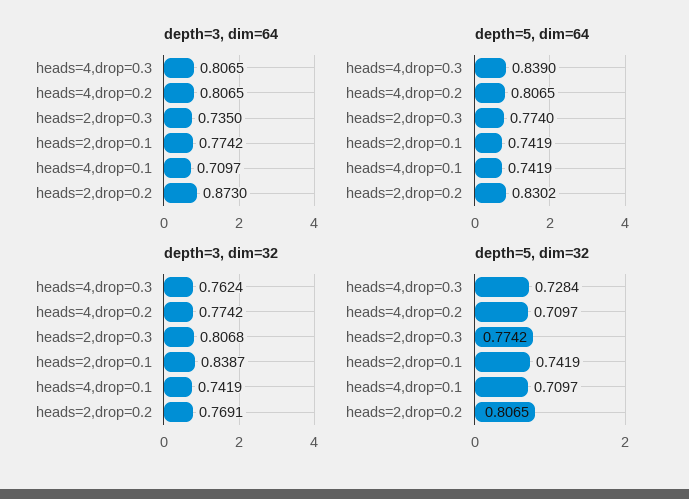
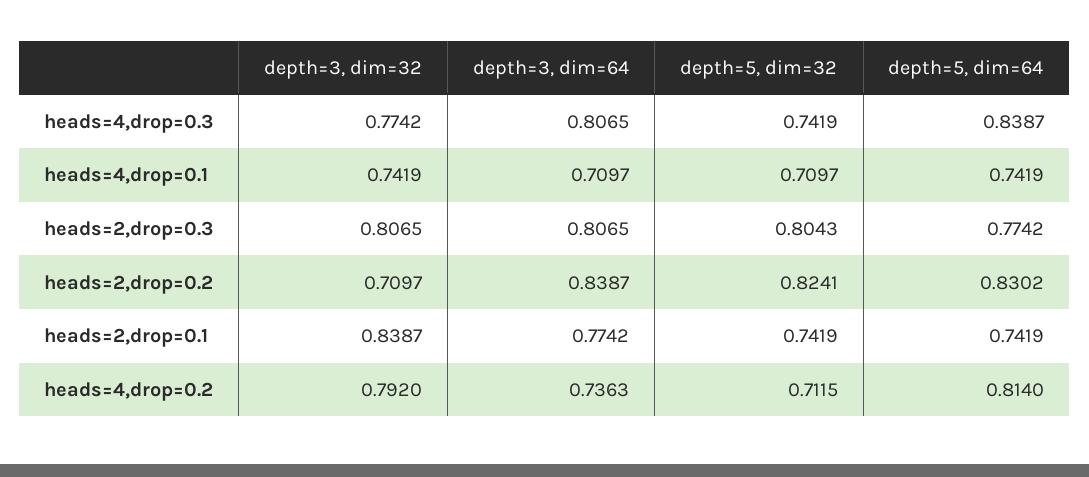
depth=3, dim=64, heads=4,drop=0.2: 0.8065 -> 0.7363
depth=3, dim=64, heads=2,drop=0.3: 0.735 -> 0.8065
depth=3, dim=64, heads=2,drop=0.2: 0.873 -> 0.8387
depth=5, dim=64, heads=4,drop=0.3: 0.839 -> 0.8387
depth=5, dim=64, heads=4,drop=0.2: 0.8065 -> 0.814
depth=5, dim=64, heads=2,drop=0.3: 0.774 -> 0.7742
depth=3, dim=32, heads=4,drop=0.3: 0.7624 -> 0.7742
depth=3, dim=32, heads=4,drop=0.2: 0.7742 -> 0.792
depth=3, dim=32, heads=2,drop=0.3: 0.8068 -> 0.8065
depth=3, dim=32, heads=2,drop=0.2: 0.7691 -> 0.7097
depth=5, dim=32, heads=4,drop=0.3: 0.7284 -> 0.7419
depth=5, dim=32, heads=4,drop=0.2: 0.7097 -> 0.7115
depth=5, dim=32, heads=2,drop=0.3: 0.7742 -> 0.8043
depth=5, dim=32, heads=2,drop=0.2: 0.8065 -> 0.8241

